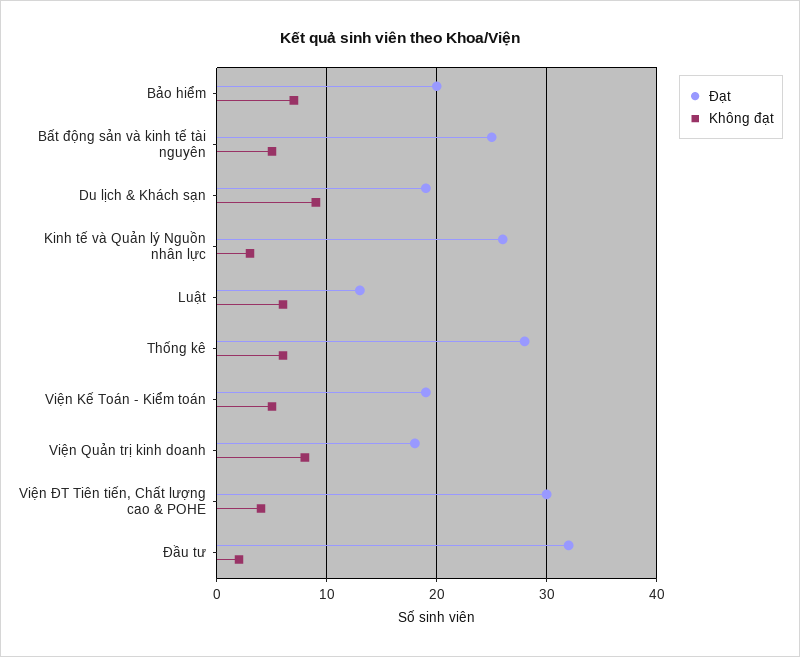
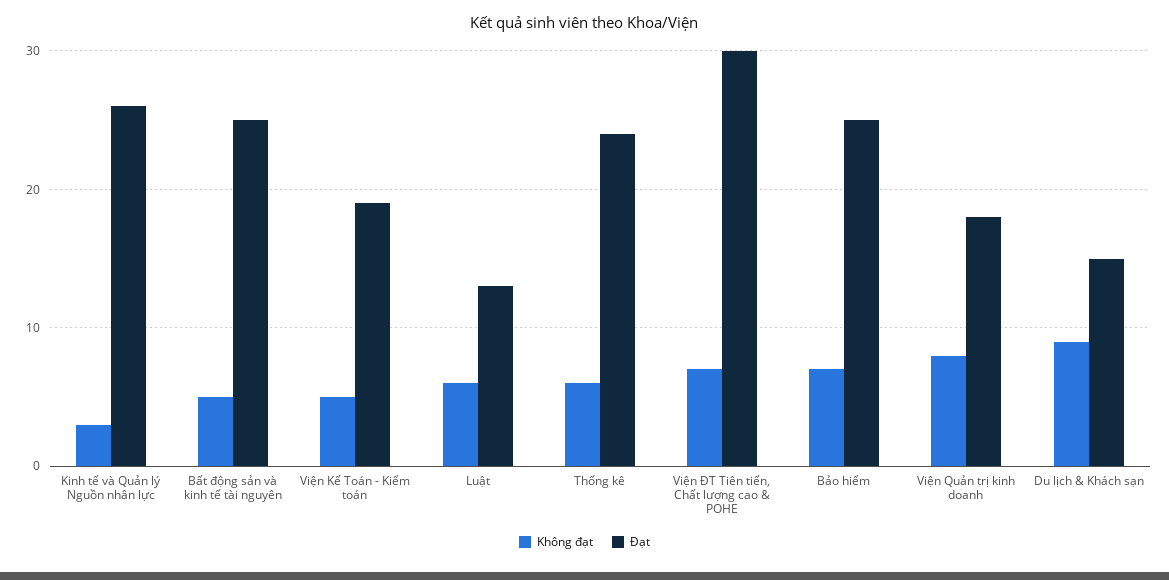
Đạt, Bảo hiểm: 20 -> 25
Đạt, Du lịch & Khách sạn: 19 -> 15
Đạt, Thống kê: 28 -> 24
Không đạt, Viện ĐT Tiên tiến, Chất lượng cao & POHE: 4 -> 7
Đạt, Đầu tư: 32 -> none
Không đạt, Đầu tư: 2 -> none

